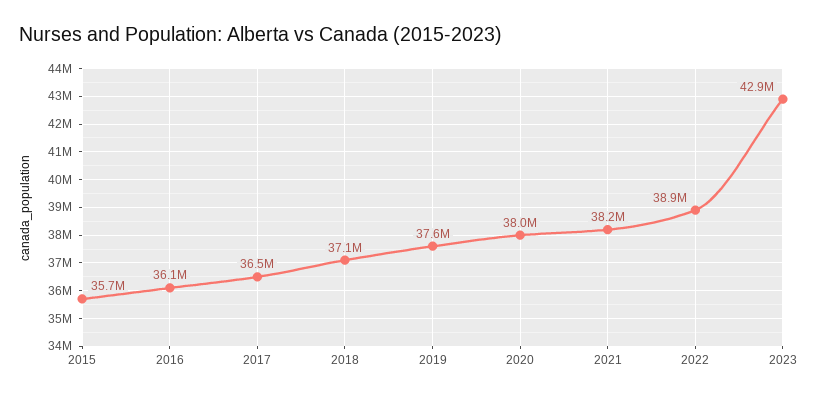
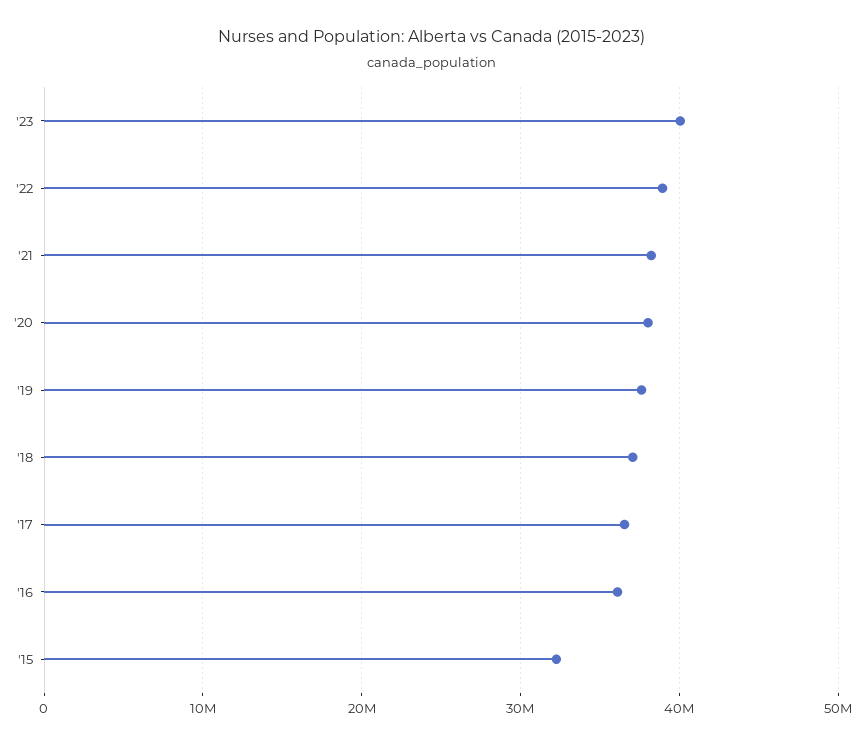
2015: 35700000 -> 32000000
2023: 42900000 -> 40000000

